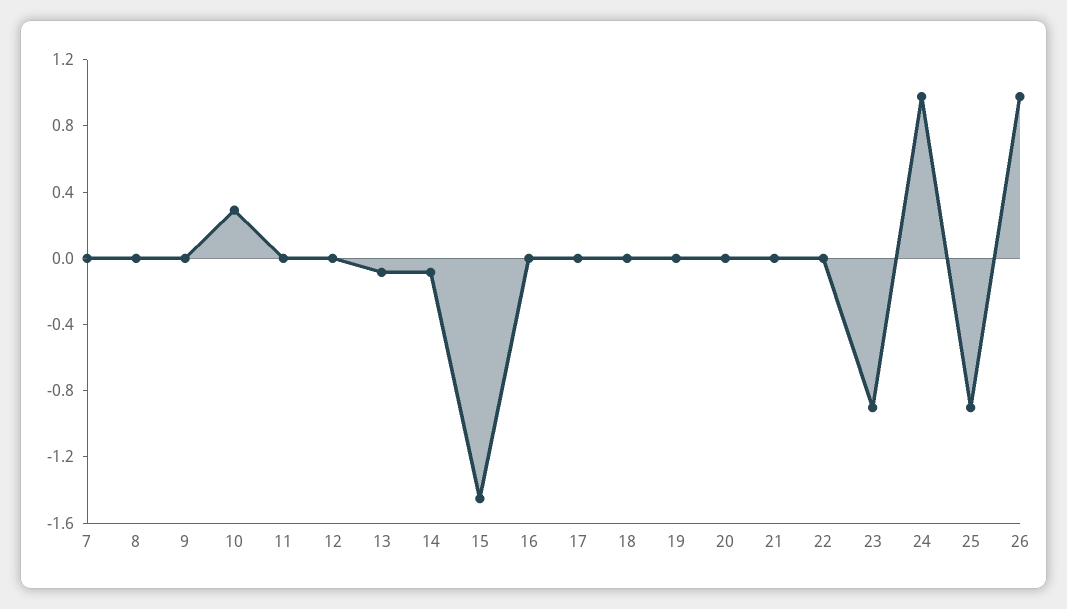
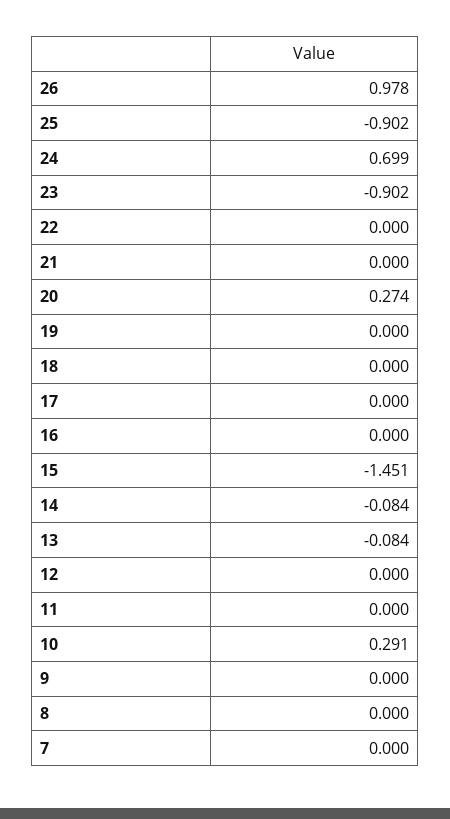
20: 0 -> 0.274
24: 1 -> 0.699

